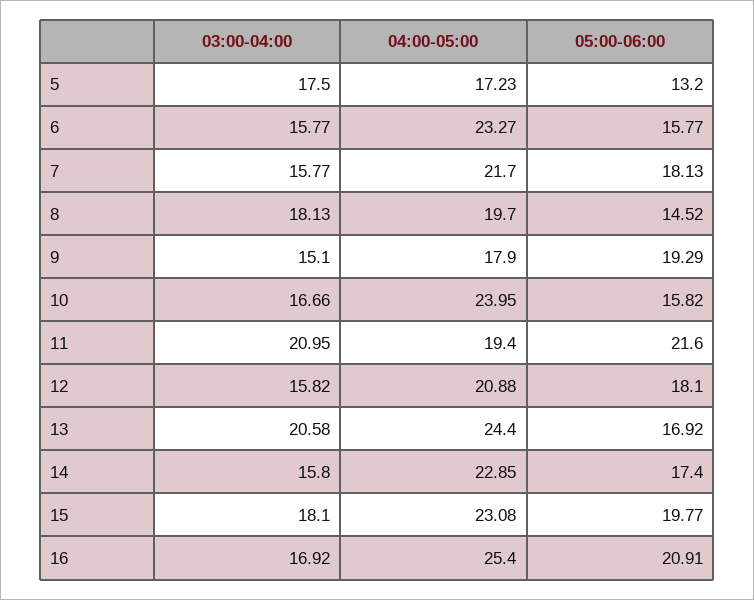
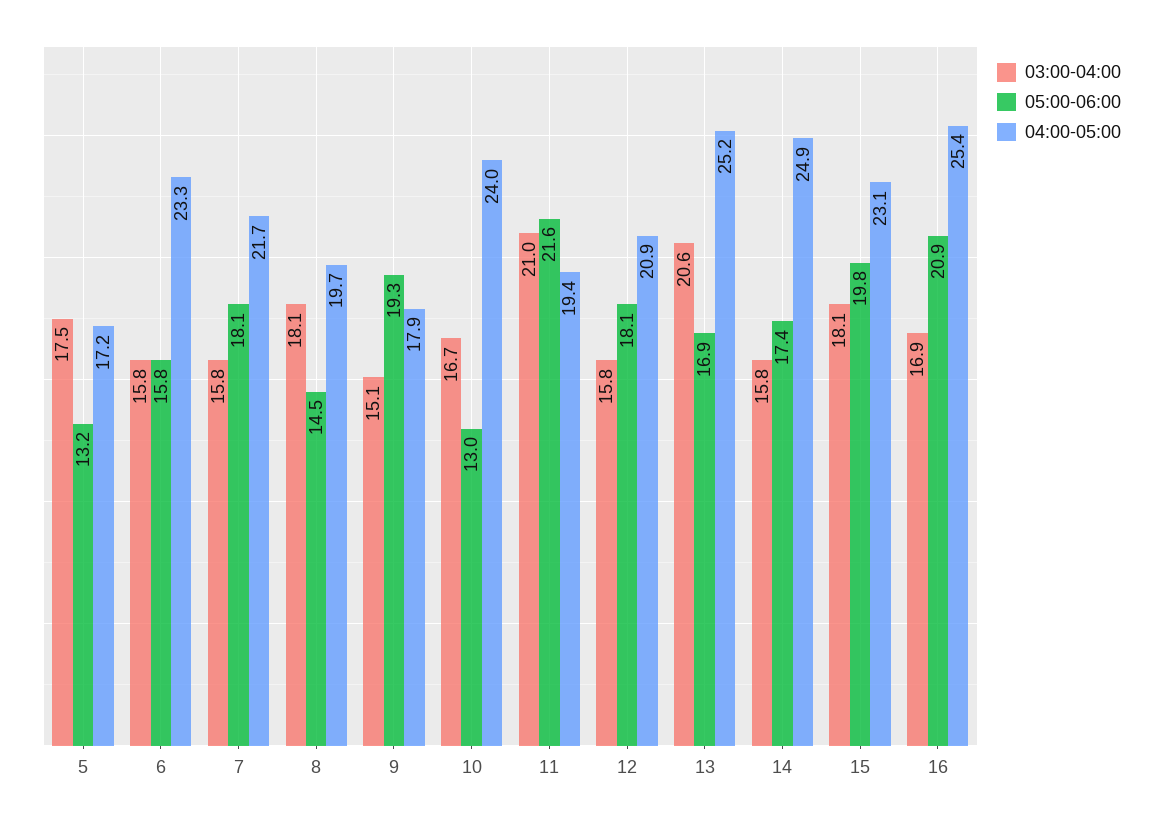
05:00-06:00, 10: 15.82 -> 13
04:00-05:00, 13: 24.4 -> 25.2
04:00-05:00, 14: 22.85 -> 24.9

